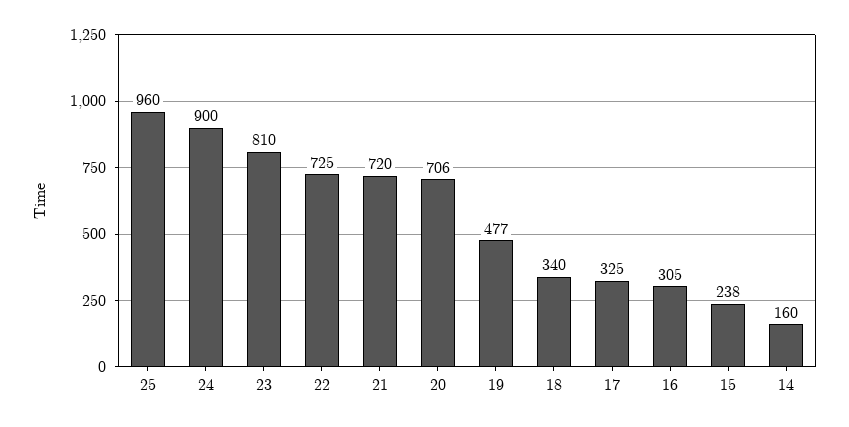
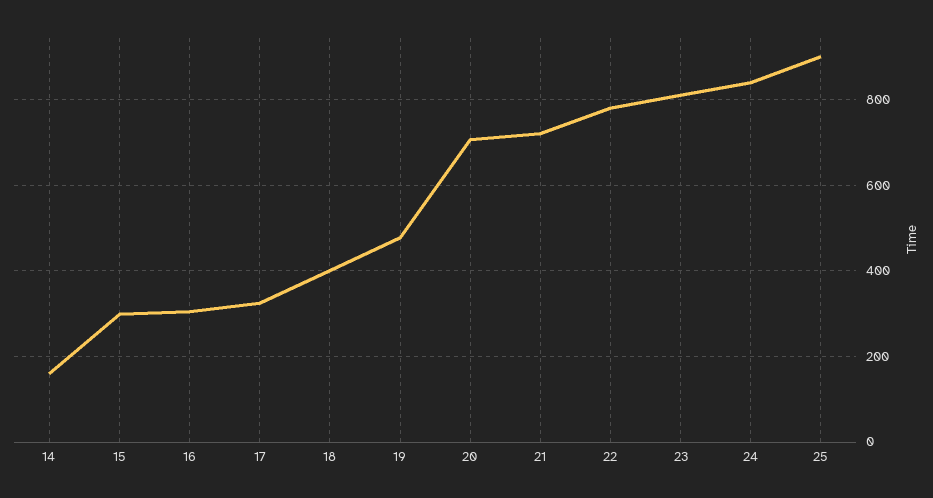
25: 960 -> 900
24: 900 -> 840
22: 725 -> 780
18: 340 -> 400
15: 238 -> 300

